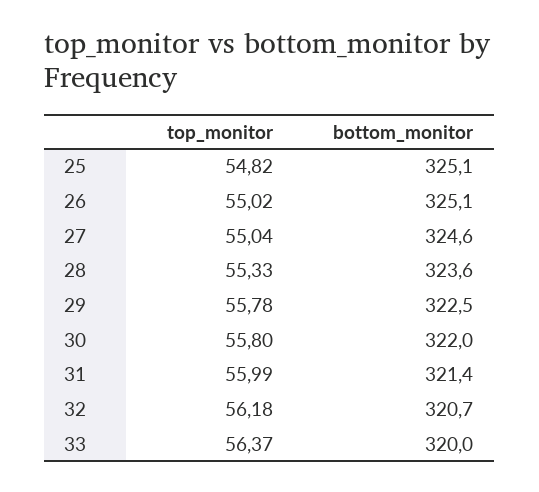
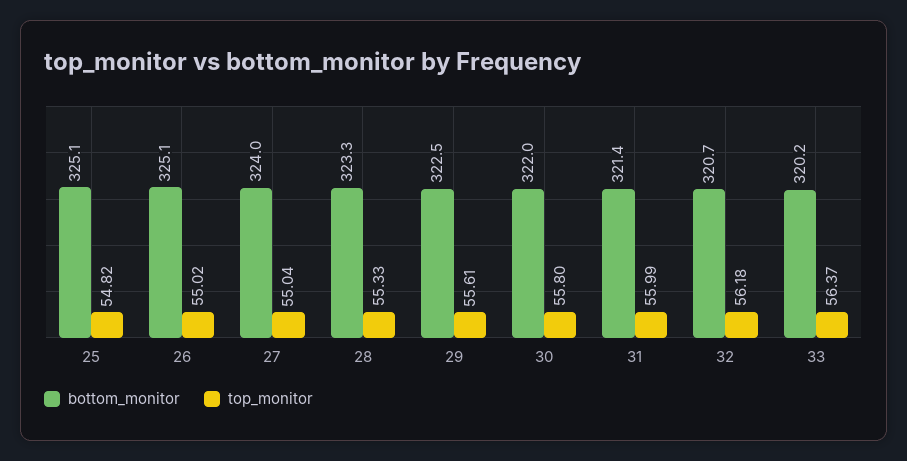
bottom_monitor, 27: 324.6 -> 324
bottom_monitor, 28: 323.6 -> 323.3
top_monitor, 29: 55.78 -> 55.61
bottom_monitor, 33: 320 -> 320.2

